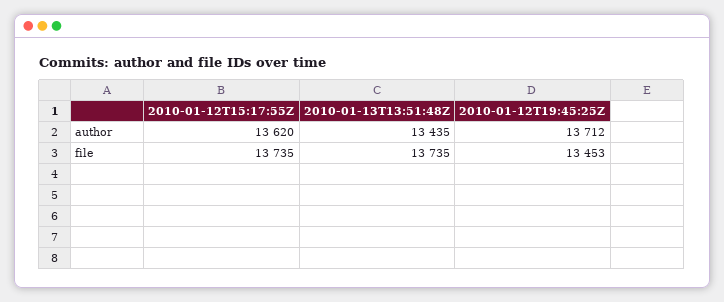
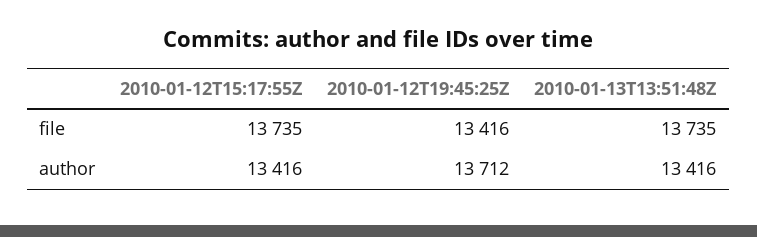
2010-01-12T15:17:55Z, author: 13620 -> 13416
2010-01-13T13:51:48Z, author: 13435 -> 13416
2010-01-12T19:45:25Z, file: 13453 -> 13416

